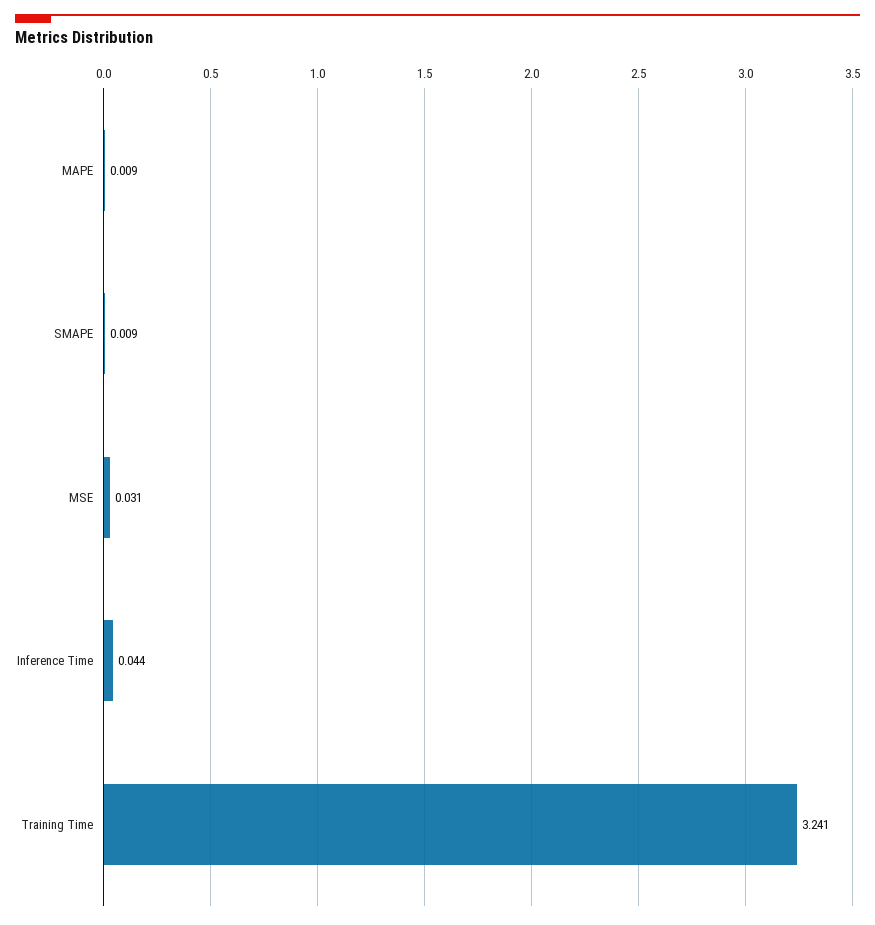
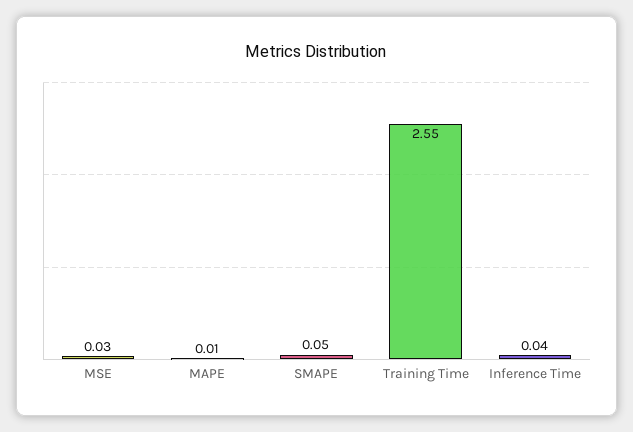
SMAPE: 0.009 -> 0.05
Training Time: 3.241 -> 2.55

